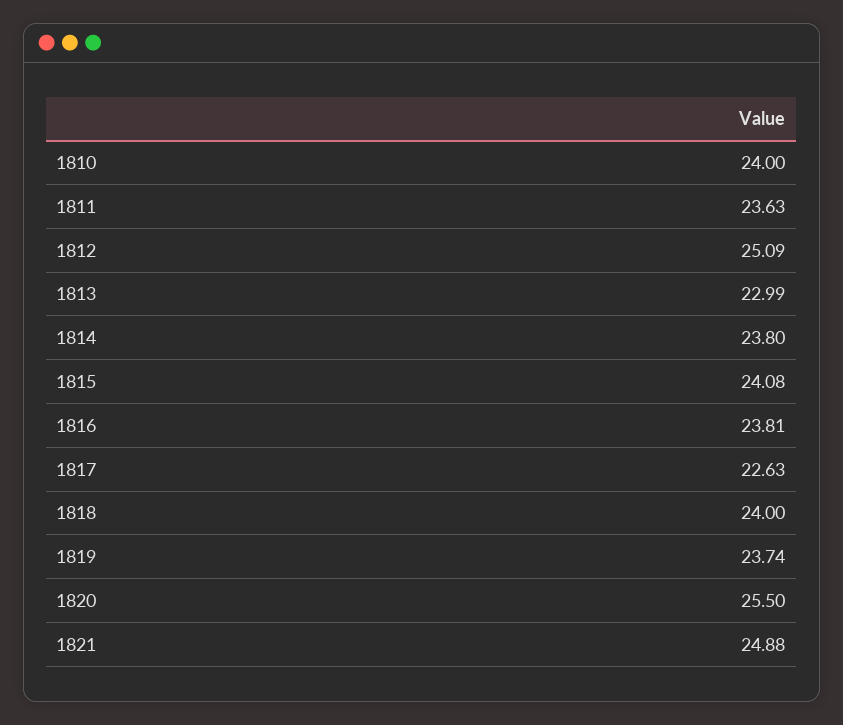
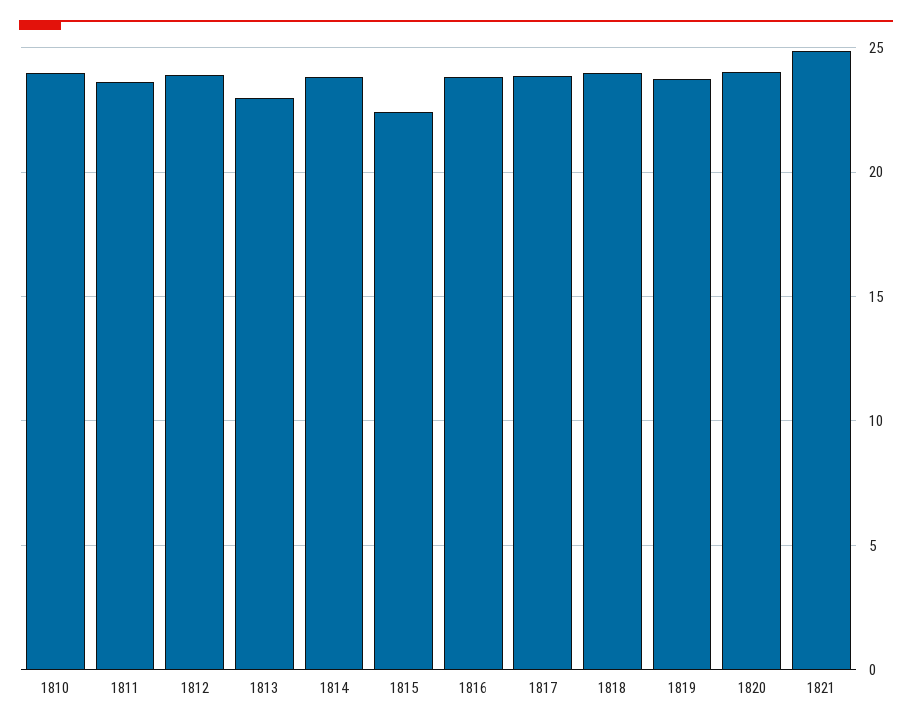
1812: 25.09 -> 24
1815: 24.08 -> 22.5
1817: 22.63 -> 24
1820: 25.5 -> 24

